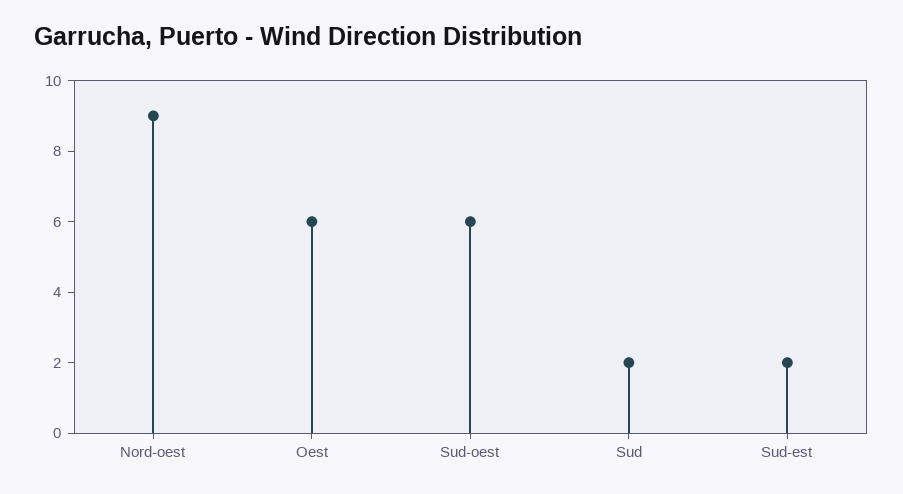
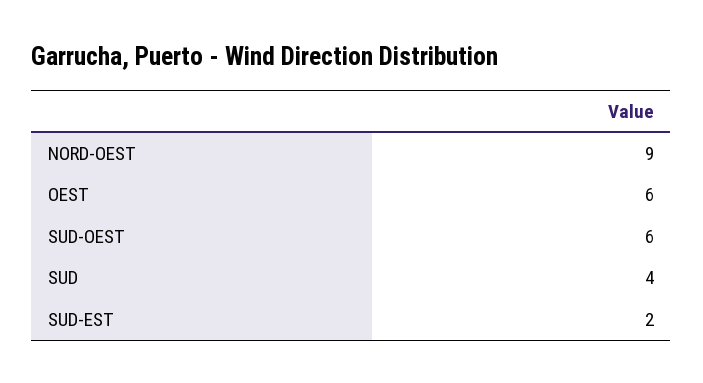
Sud: 2 -> 4

